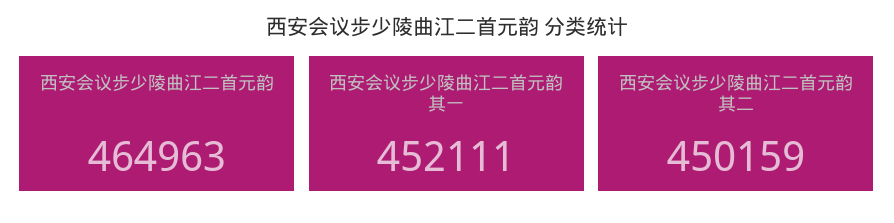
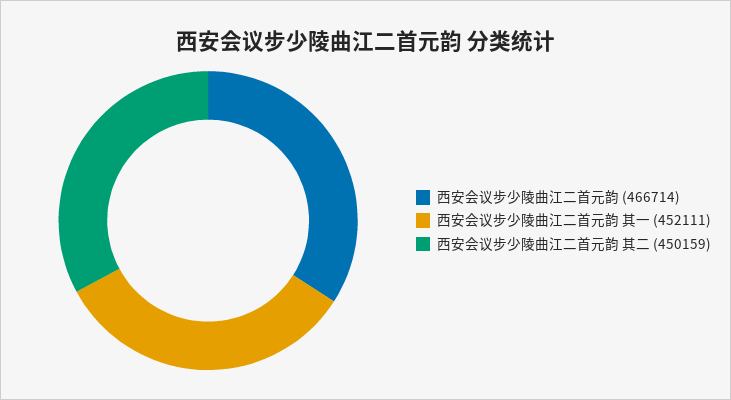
西安会议步少陵曲江二首元韵: 464963 -> 466714

